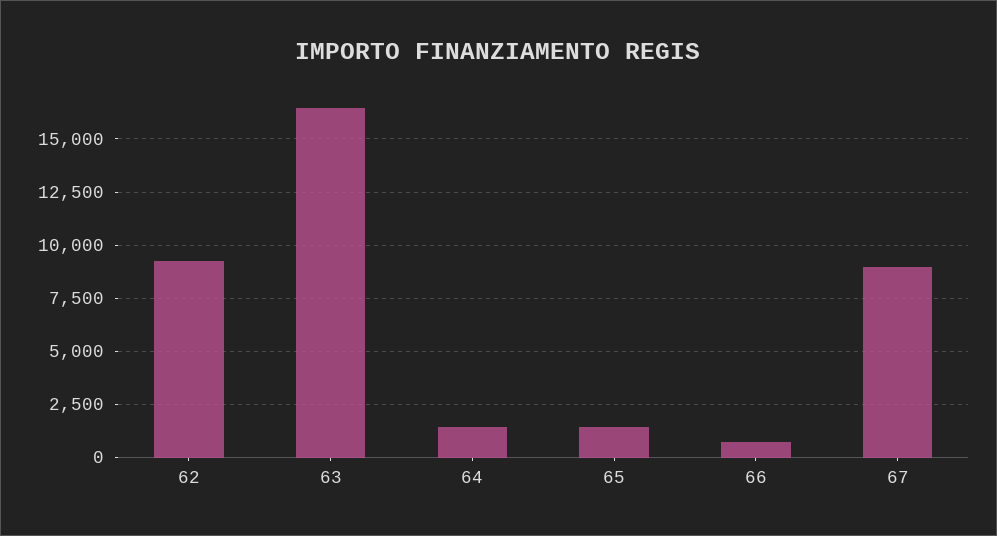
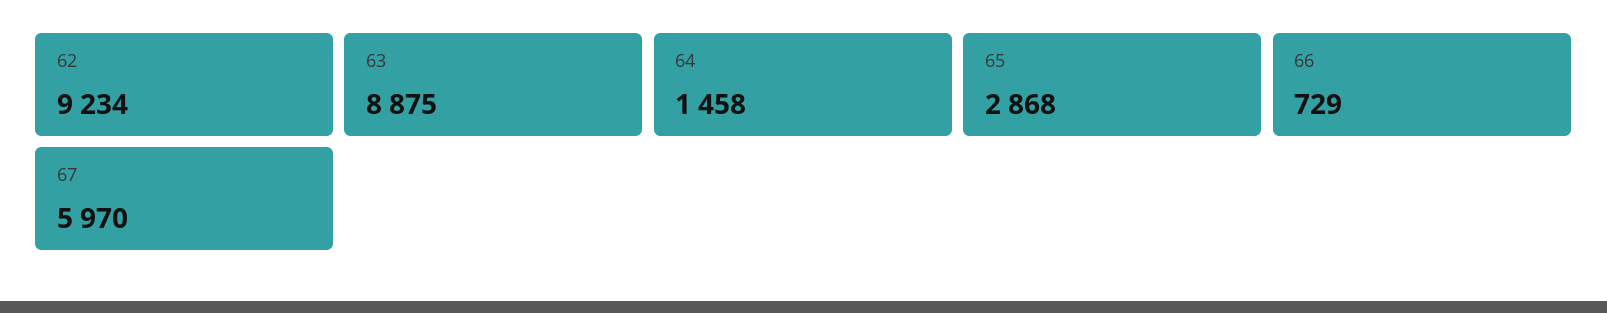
63: 16500 -> 8875
65: 1500 -> 2868
67: 9000 -> 5970

